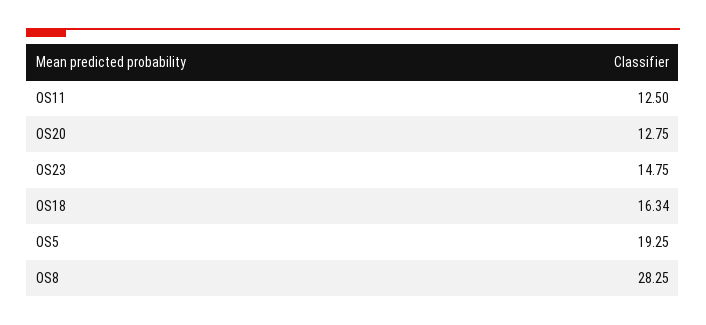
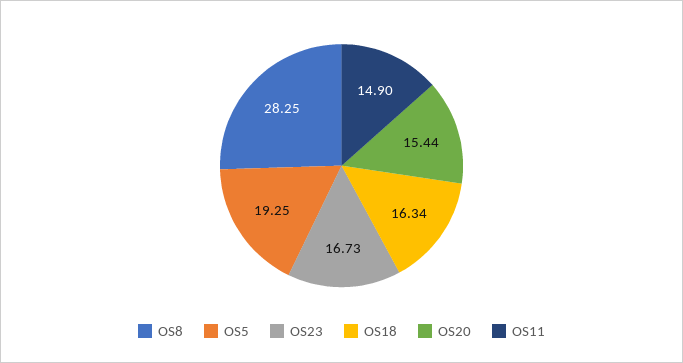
OS11: 12.5 -> 14.9
OS20: 12.75 -> 15.44
OS23: 14.75 -> 16.73

